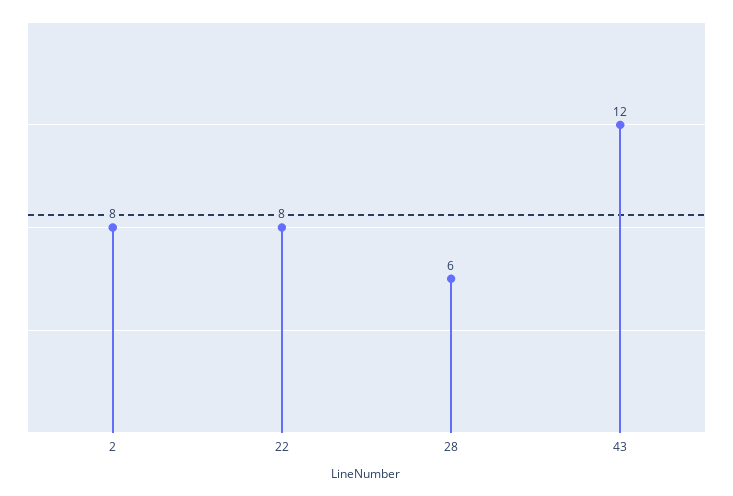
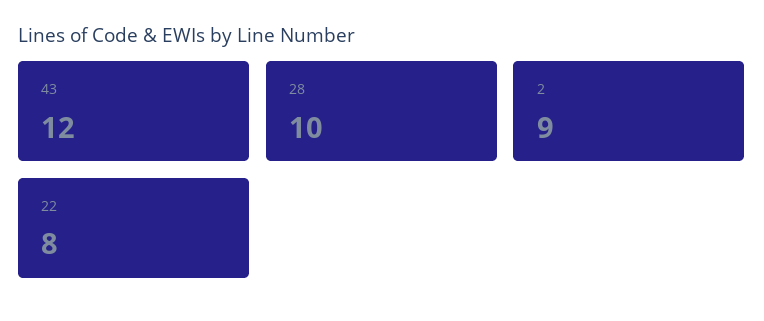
2: 8 -> 9
28: 6 -> 10

